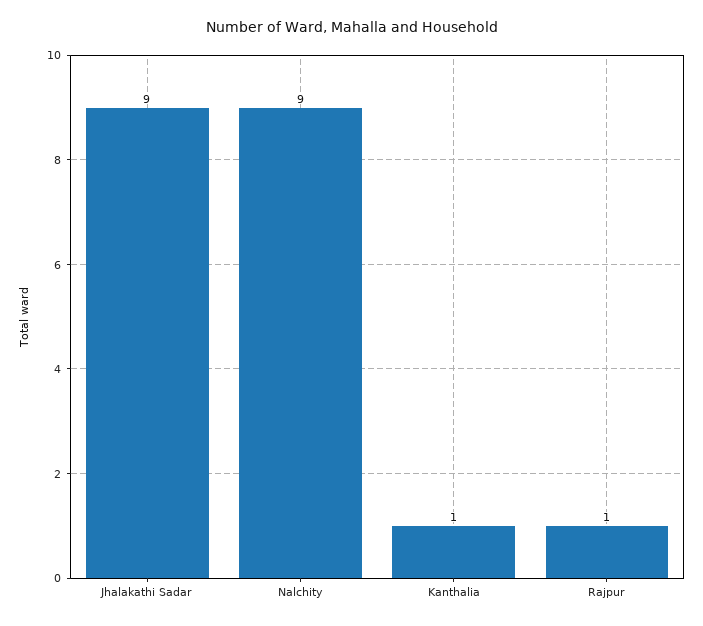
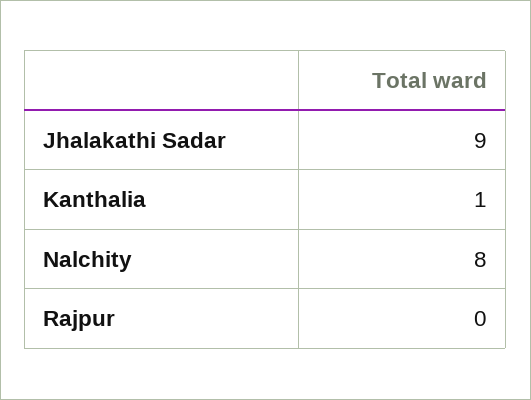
Nalchity: 9 -> 8
Rajpur: 1 -> 0

